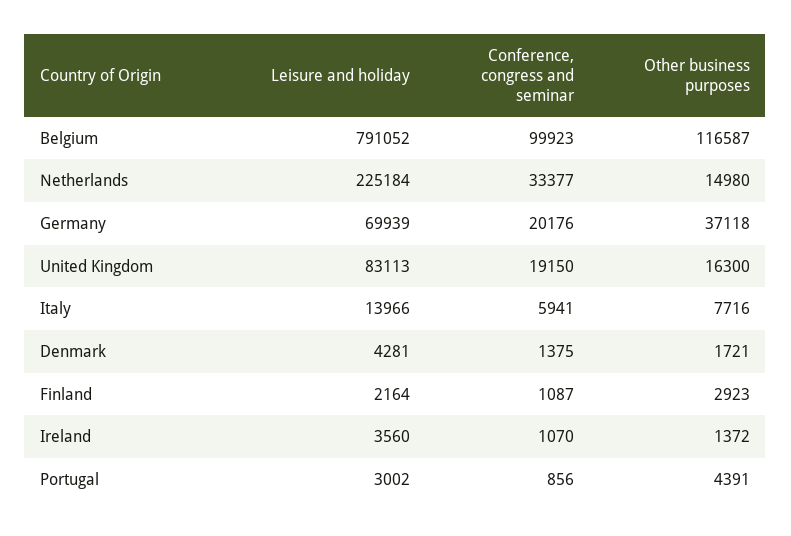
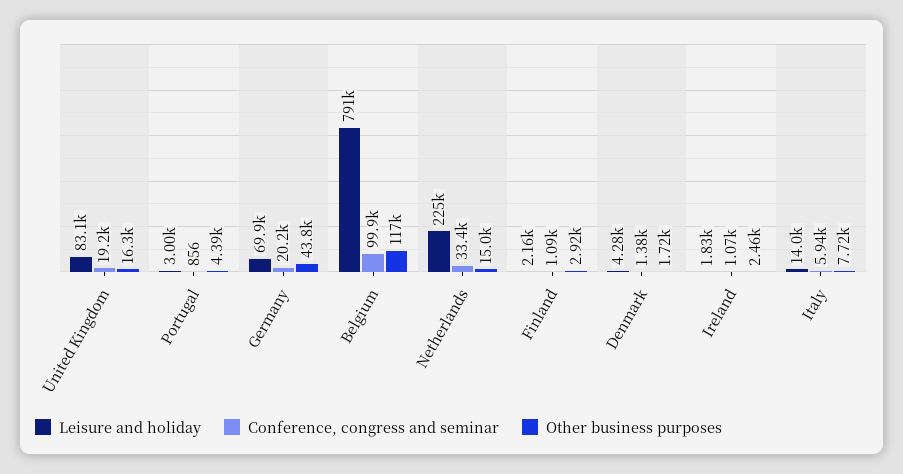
Other business purposes, Germany: 37118 -> 43800
Leisure and holiday, Ireland: 3560 -> 1830
Other business purposes, Ireland: 1372 -> 2460

